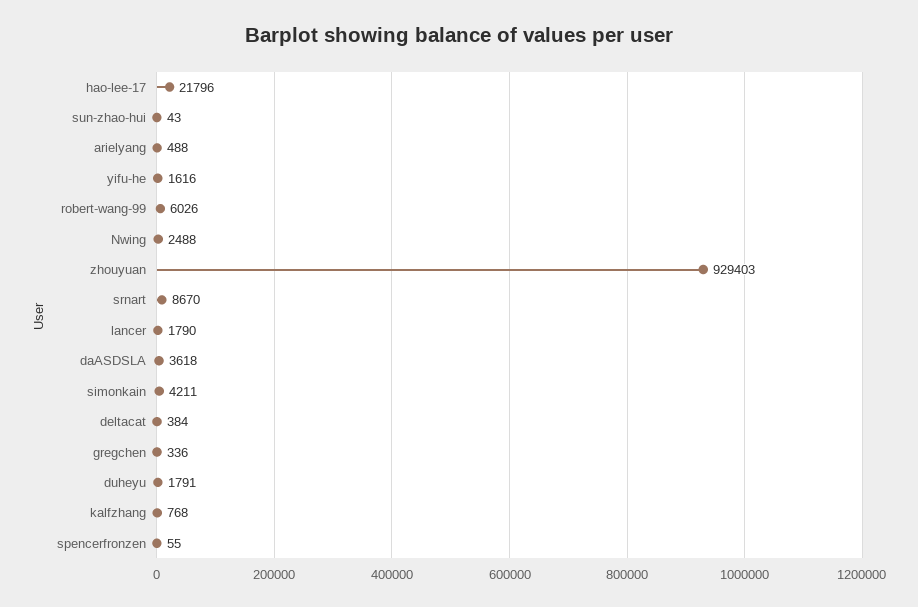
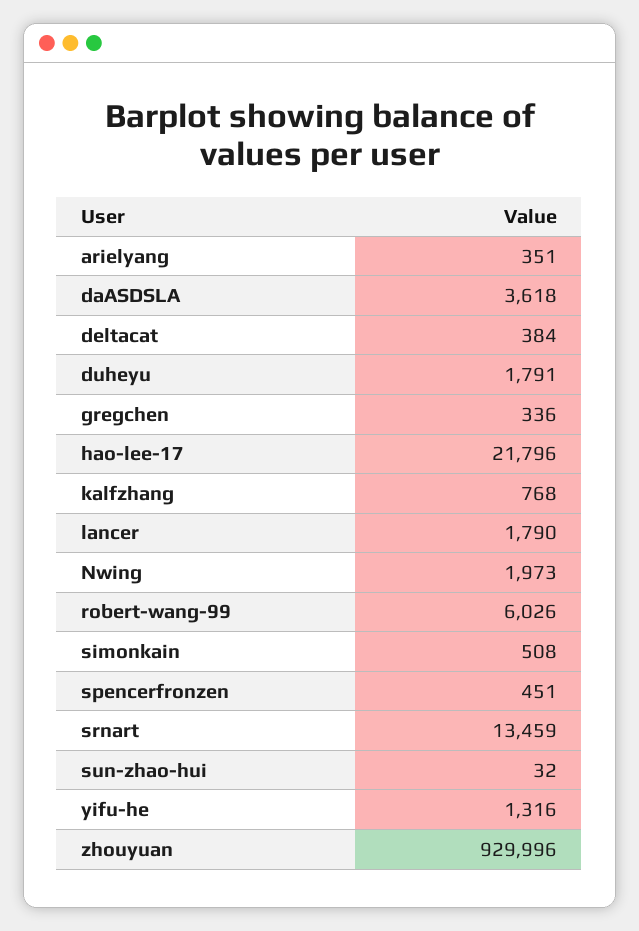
sun-zhao-hui: 43 -> 32
arielyang: 488 -> 351
yifu-he: 1616 -> 1316
Nwing: 2488 -> 1973
zhouyuan: 929403 -> 929996
srnart: 8670 -> 13459
simonkain: 4211 -> 508
spencerfronzen: 55 -> 451

